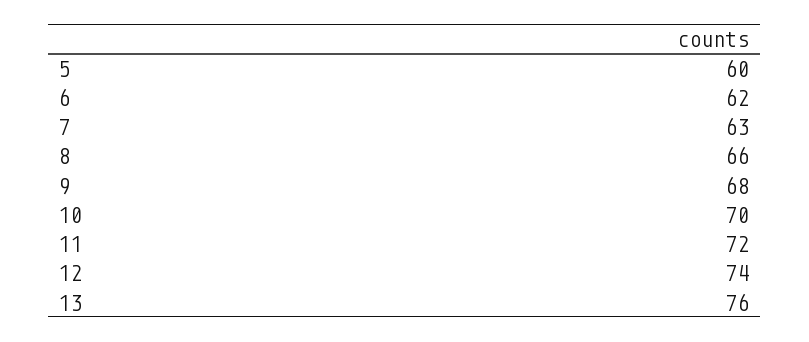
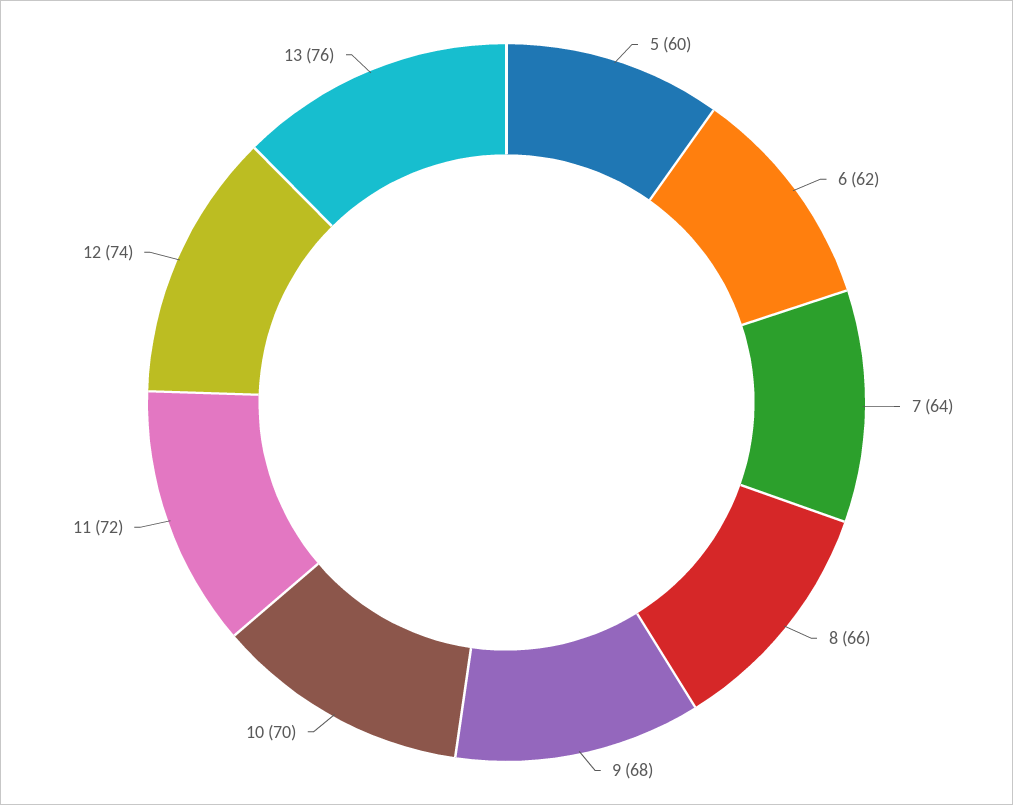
7: 63 -> 64

